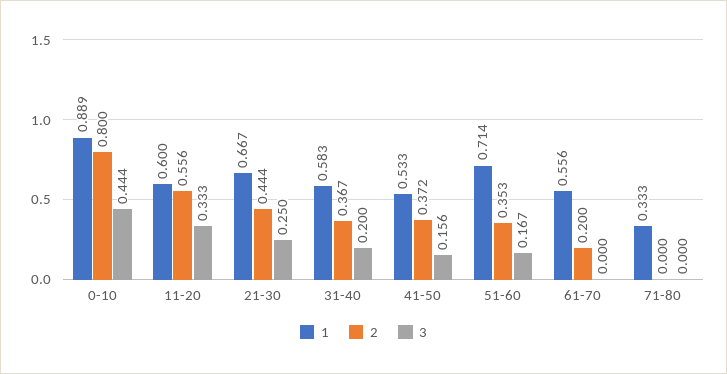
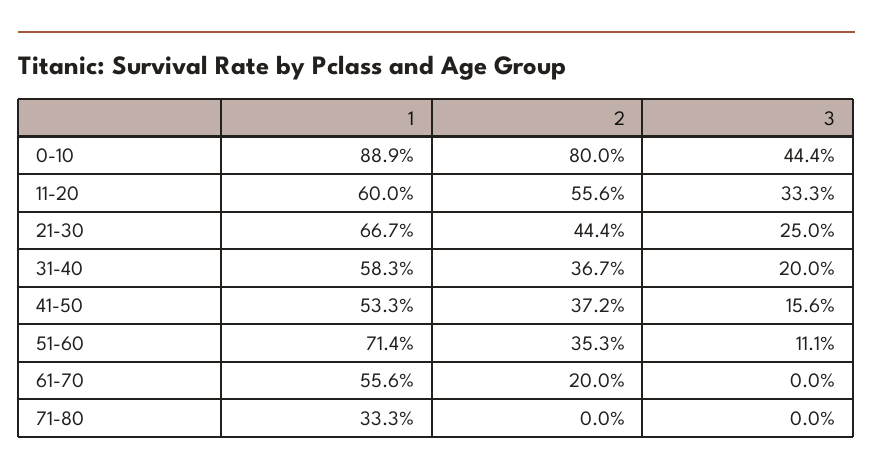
3, 51-60: 0.167 -> 0.111

